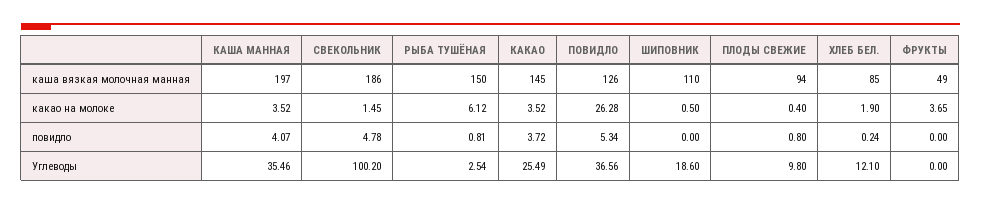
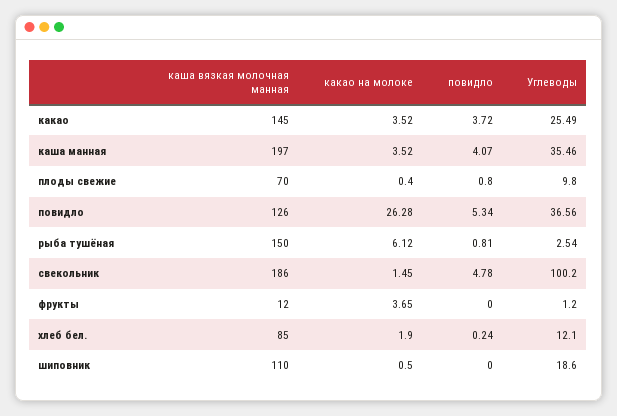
ПЛОДЫ СВЕЖИЕ, каша вязкая молочная манная: 94 -> 70
ФРУКТЫ, каша вязкая молочная манная: 49 -> 12
ФРУКТЫ, Углеводы: 0 -> 1.2

